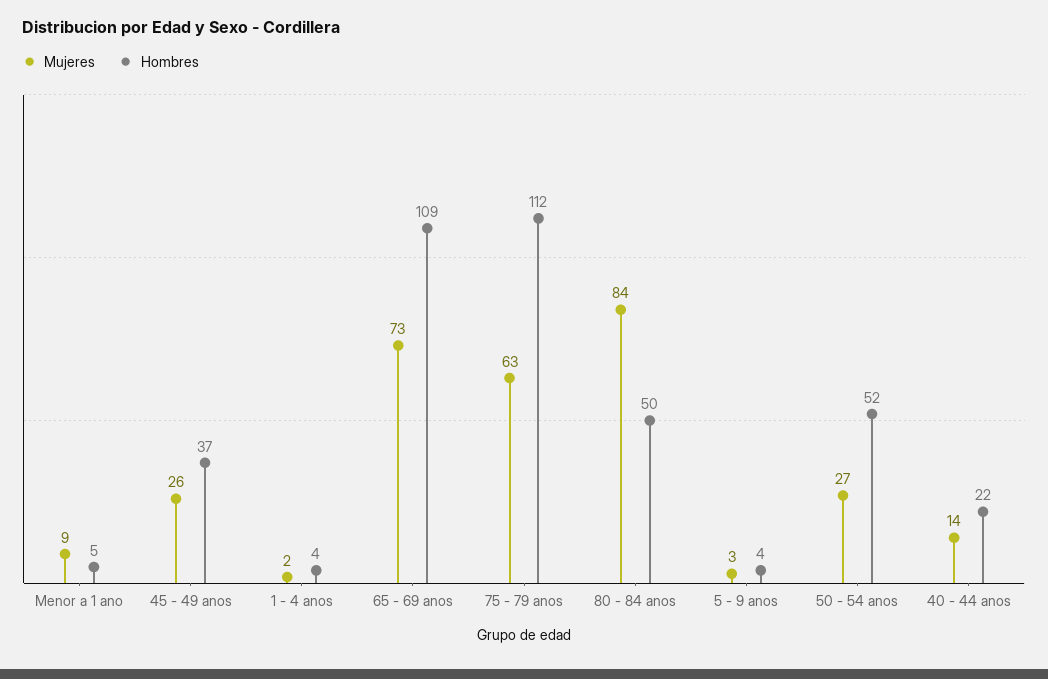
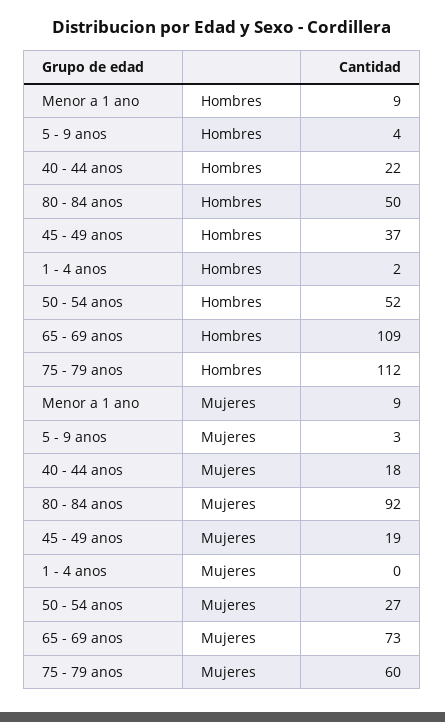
Hombres, Menor a 1 ano: 5 -> 9
Mujeres, 45 - 49 anos: 26 -> 19
Mujeres, 1 - 4 anos: 2 -> 0
Hombres, 1 - 4 anos: 4 -> 2
Mujeres, 75 - 79 anos: 63 -> 60
Mujeres, 80 - 84 anos: 84 -> 92
Mujeres, 40 - 44 anos: 14 -> 18

